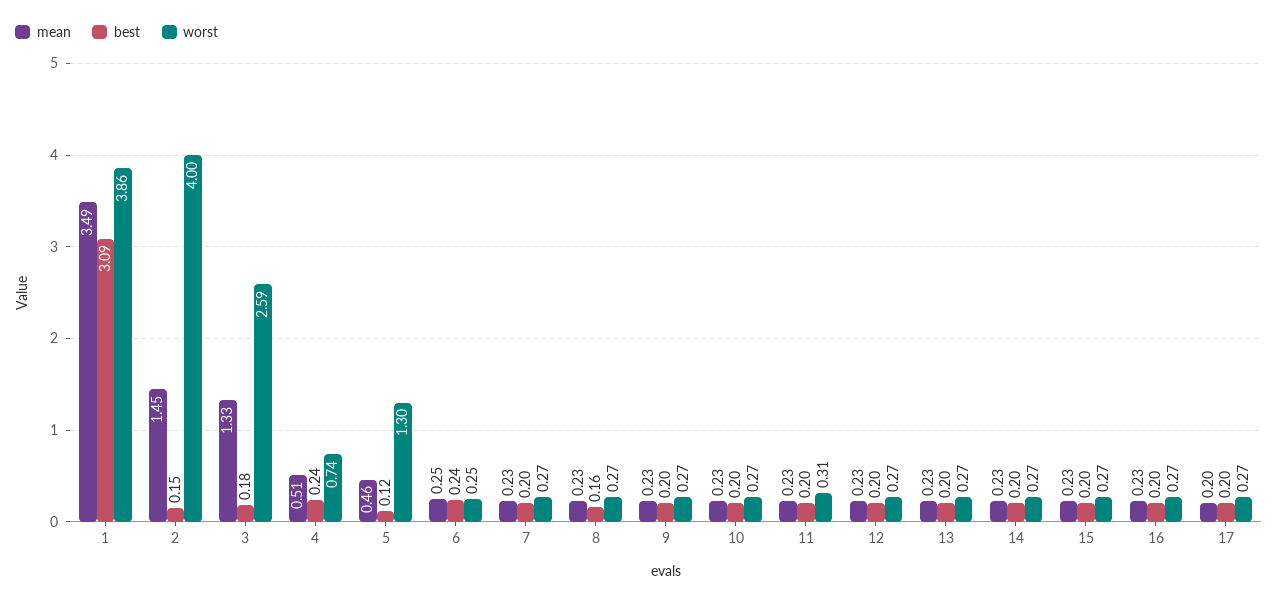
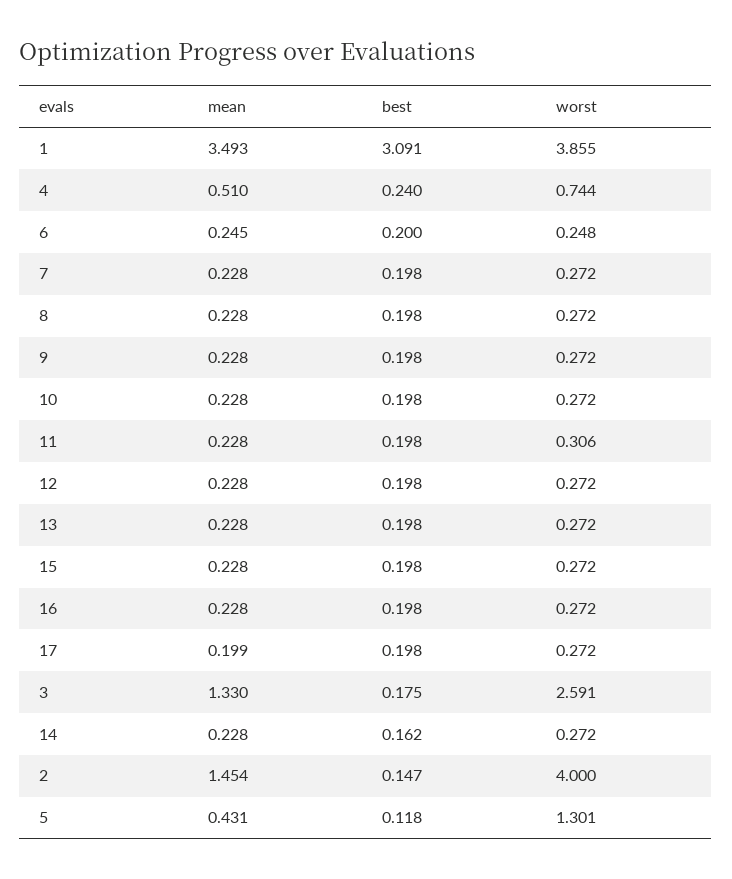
mean, 5: 0.46 -> 0.431
best, 6: 0.24 -> 0.2
best, 8: 0.16 -> 0.198
best, 14: 0.2 -> 0.162

